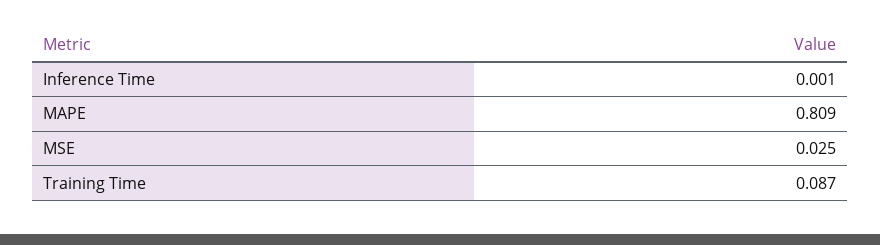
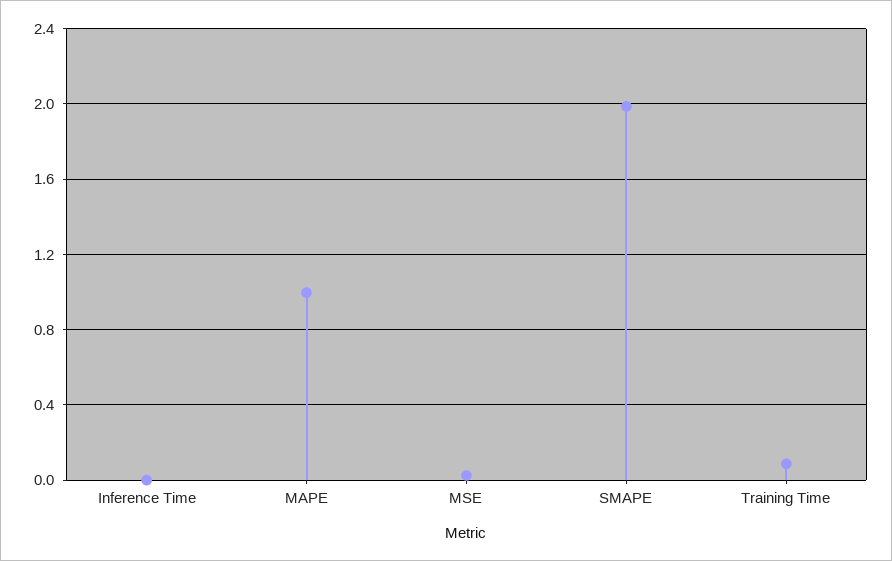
MAPE: 0.809 -> 1
SMAPE: none -> 2

